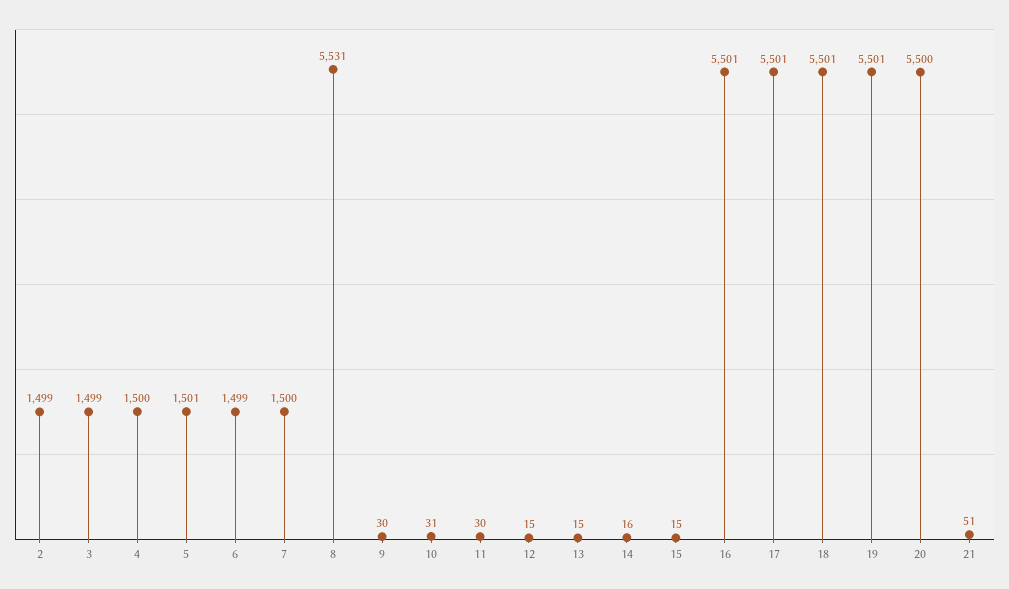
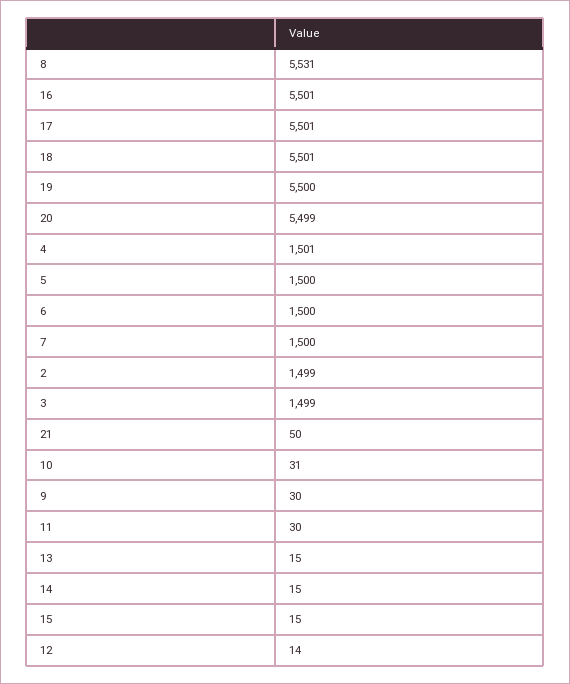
4: 1500 -> 1501
5: 1501 -> 1500
6: 1499 -> 1500
12: 15 -> 14
14: 16 -> 15
19: 5501 -> 5500
20: 5500 -> 5499
21: 51 -> 50

